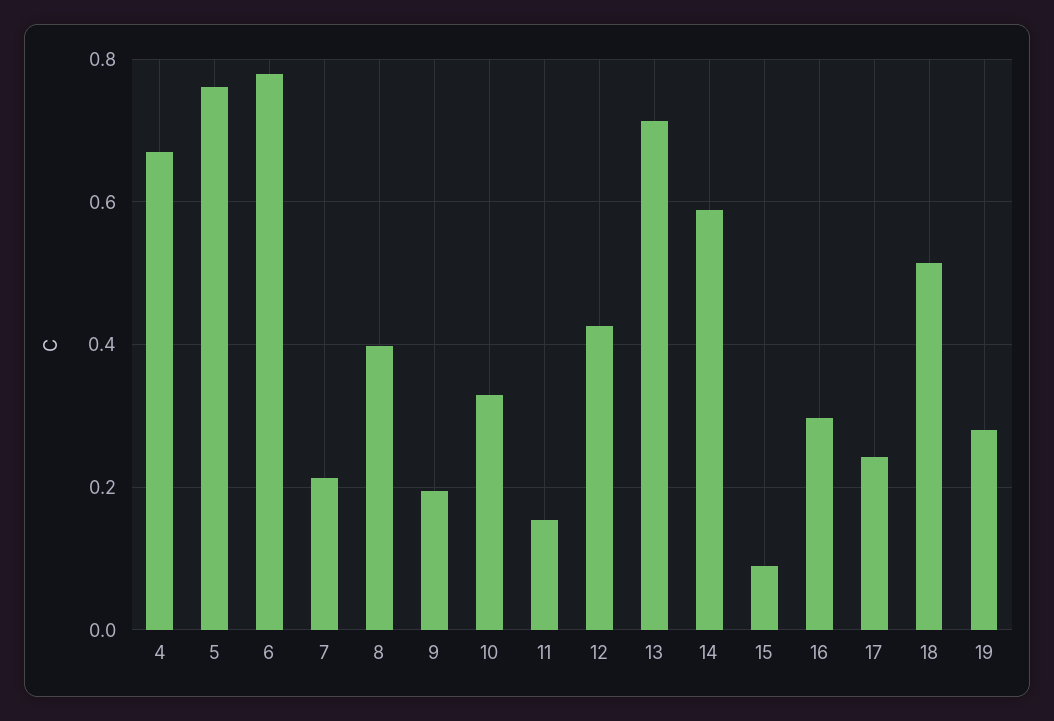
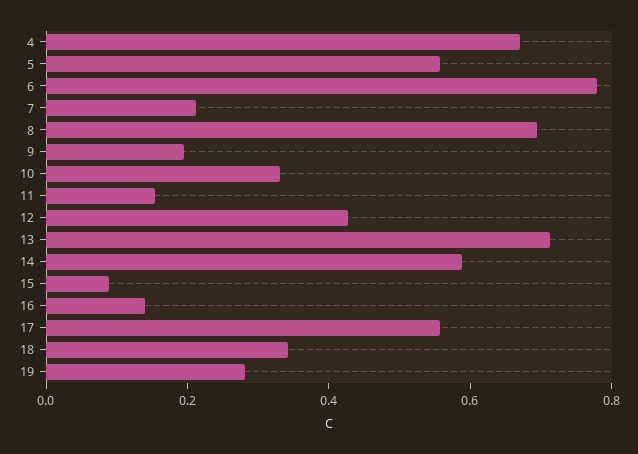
5: 0.76 -> 0.55
8: 0.4 -> 0.7
16: 0.3 -> 0.15
17: 0.24 -> 0.55
18: 0.52 -> 0.35

